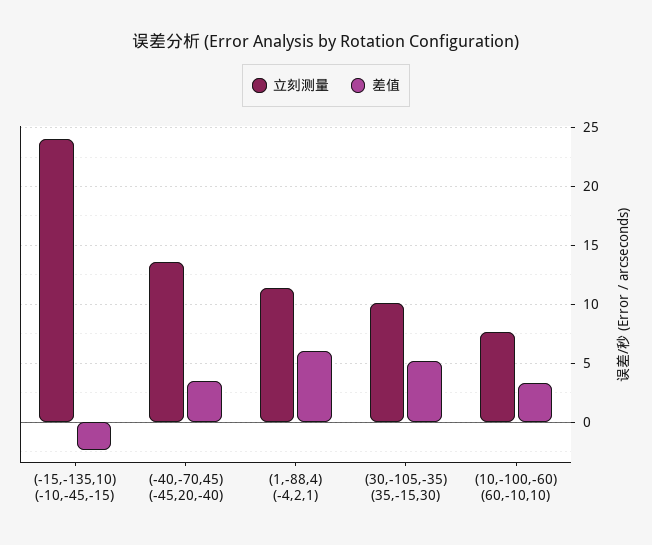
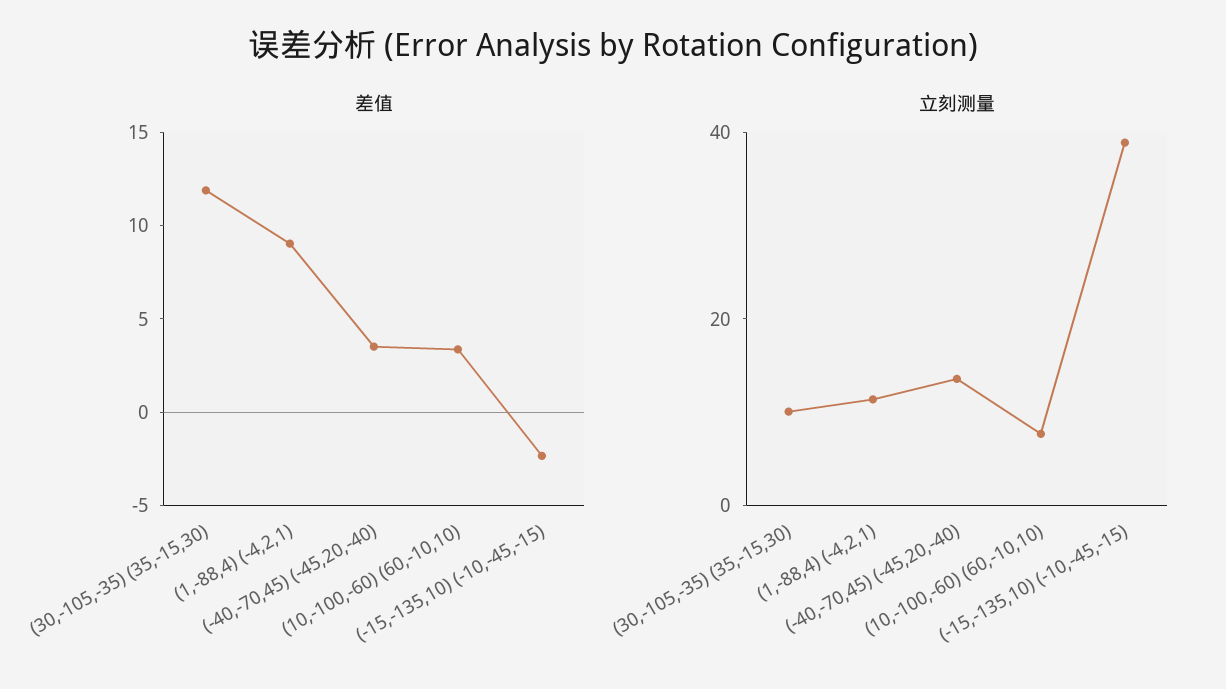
立刻测量, (-15,-135,10) (-10,-45,-15): 24 -> 40
差值, (1,-88,4) (-4,2,1): 6 -> 9
差值, (30,-105,-35) (35,-15,30): 5 -> 12

